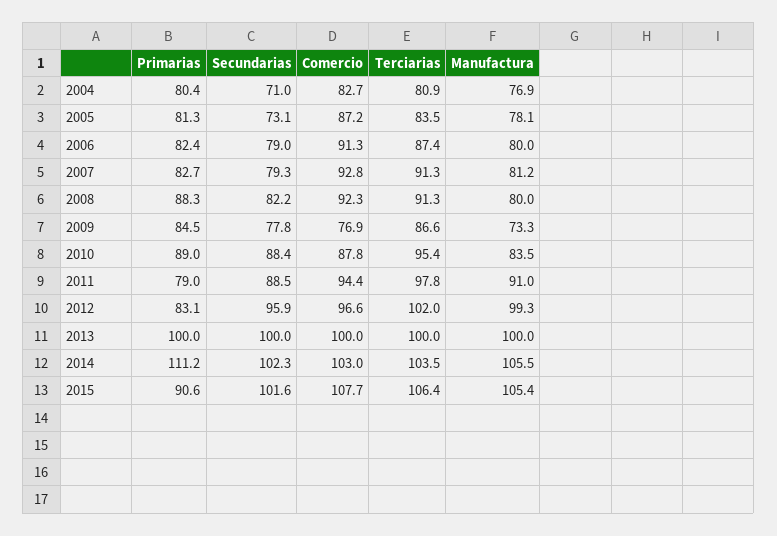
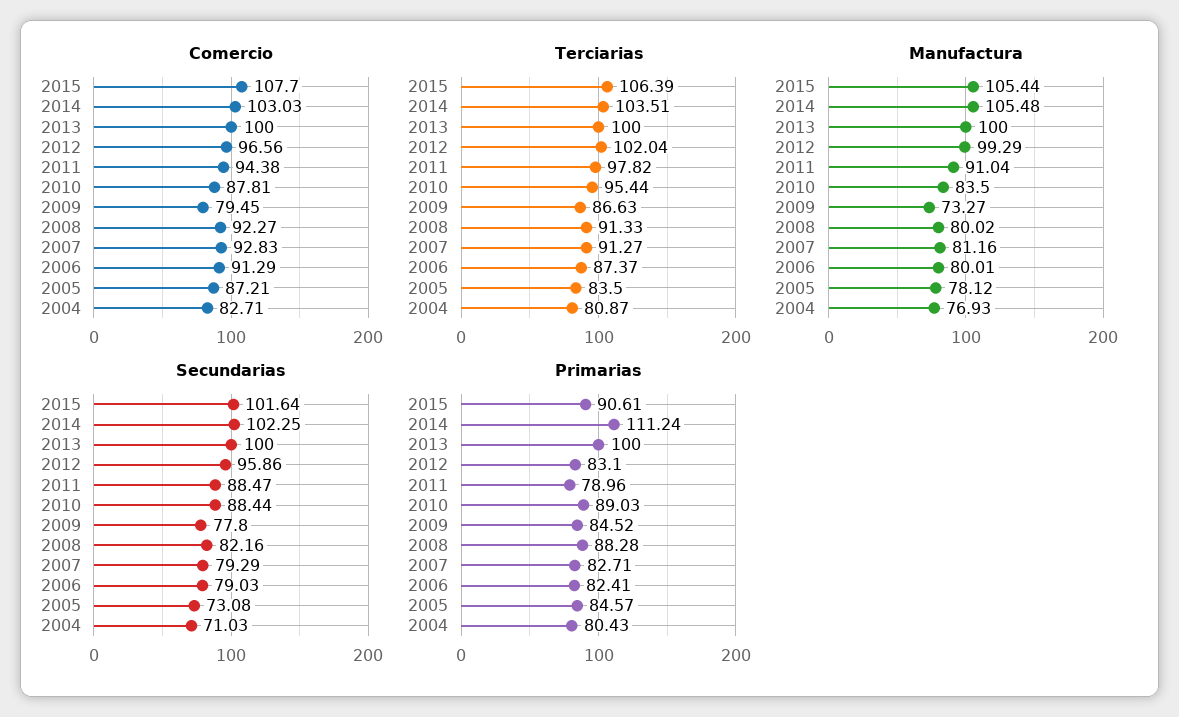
Primarias, 2005: 81.3 -> 84.57
Comercio, 2009: 76.9 -> 79.45

